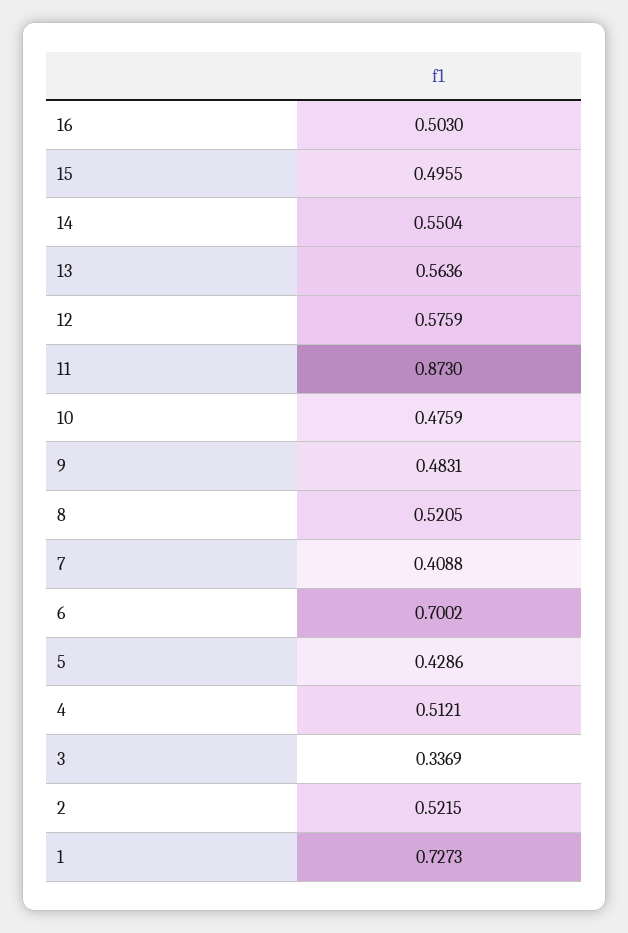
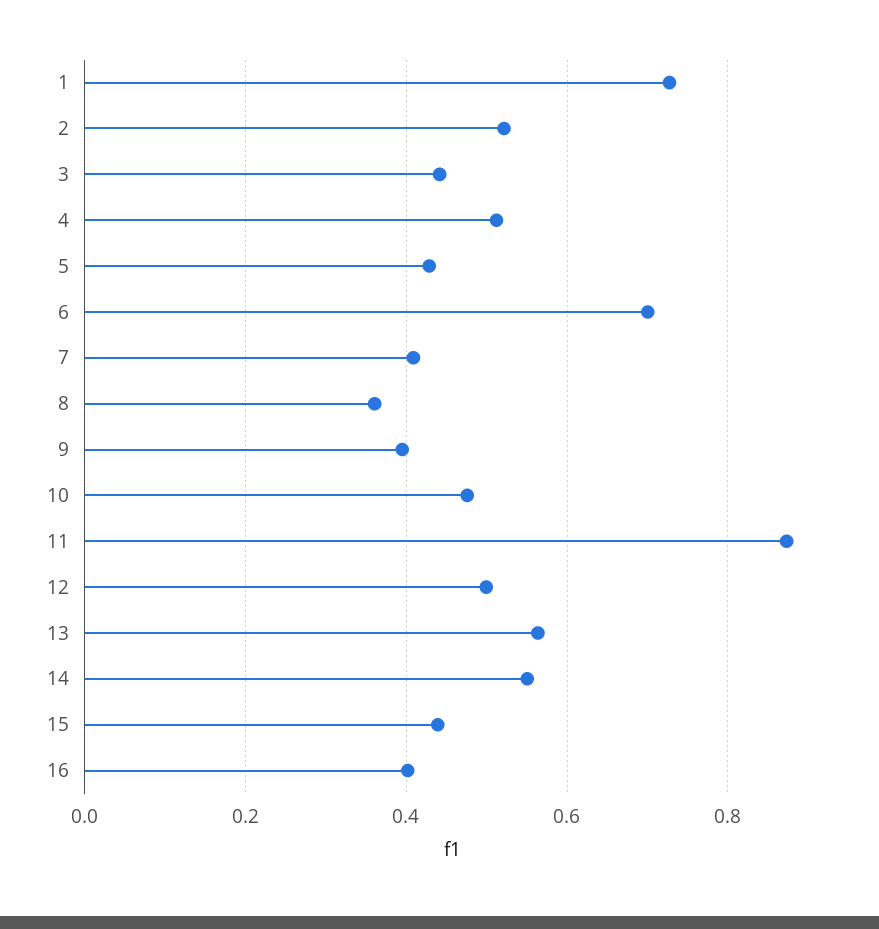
16: 0.503 -> 0.4
15: 0.4955 -> 0.44
12: 0.5759 -> 0.5
9: 0.4831 -> 0.4
8: 0.5205 -> 0.36
3: 0.3369 -> 0.44

